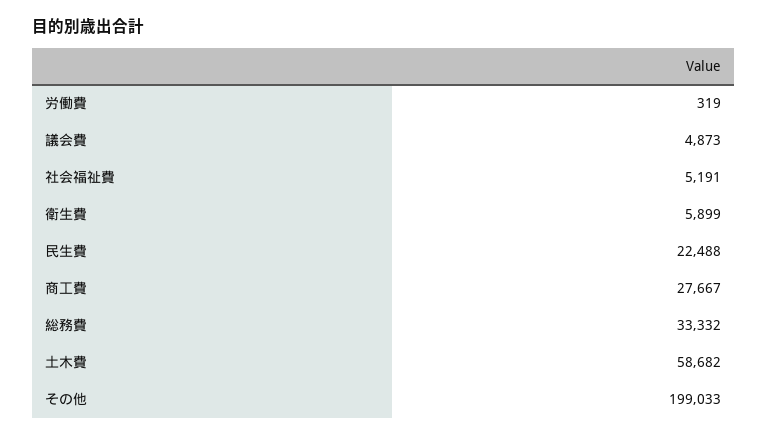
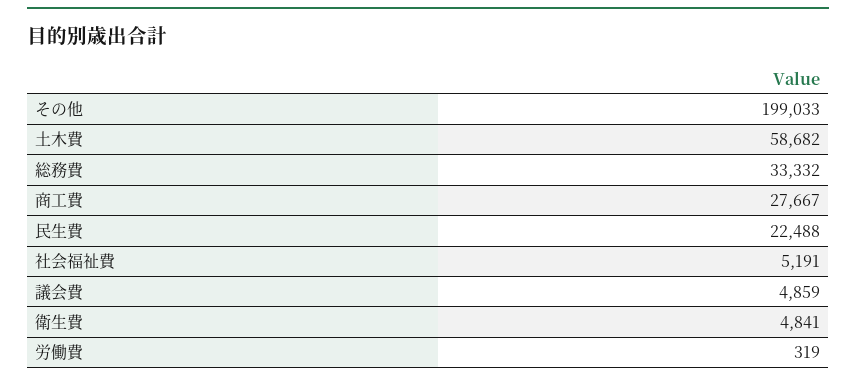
議会費: 4873 -> 4859
衛生費: 5899 -> 4841

